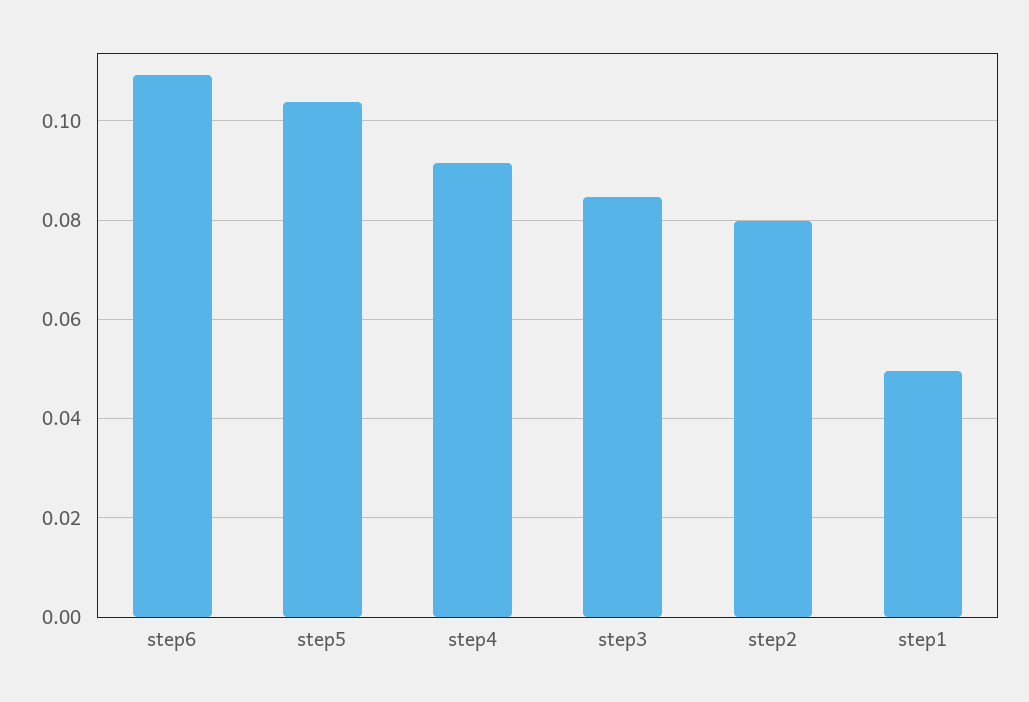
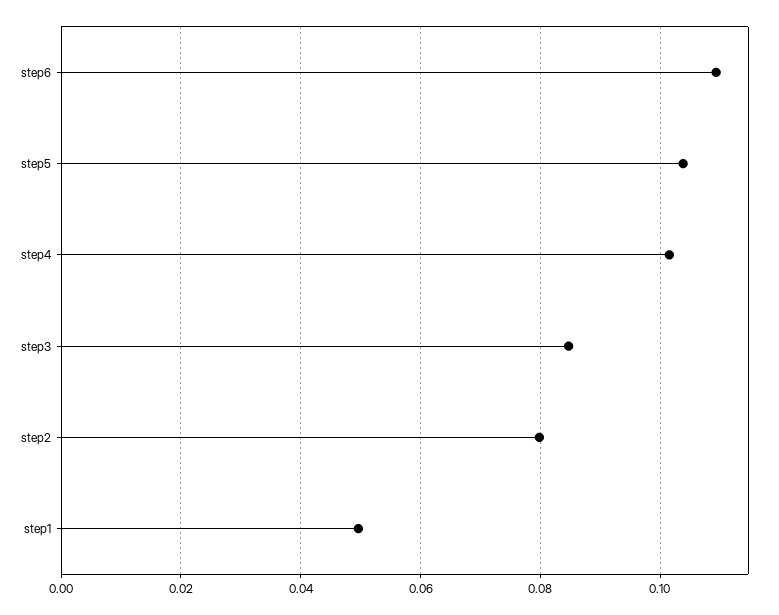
step4: 0.092 -> 0.102

